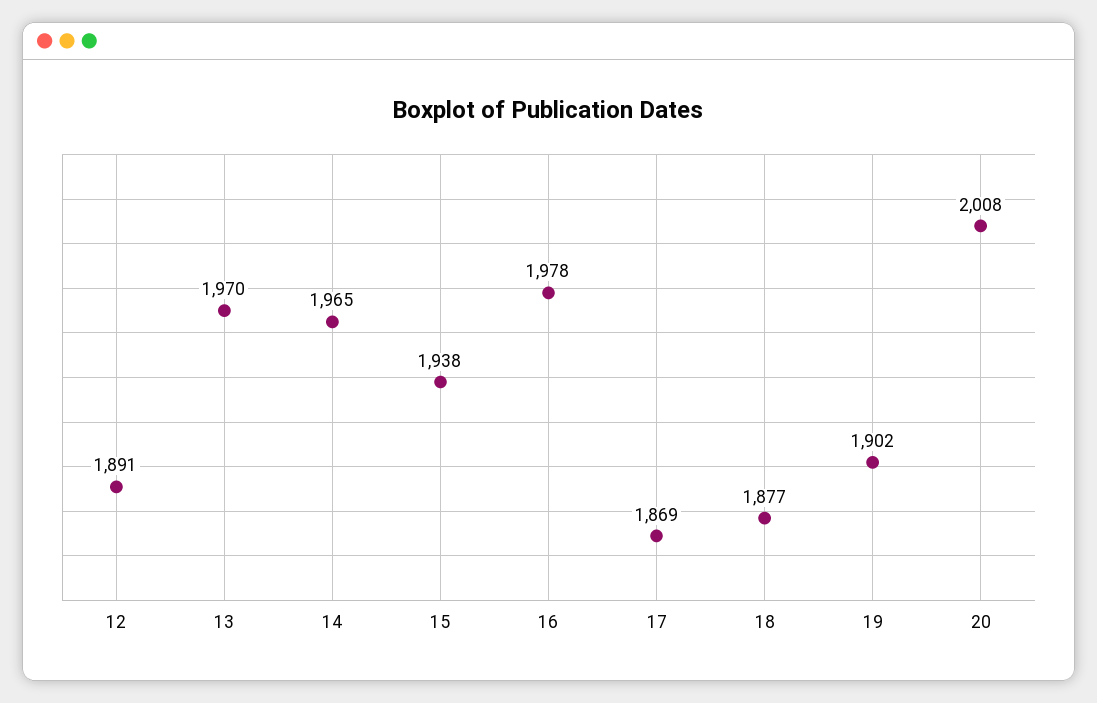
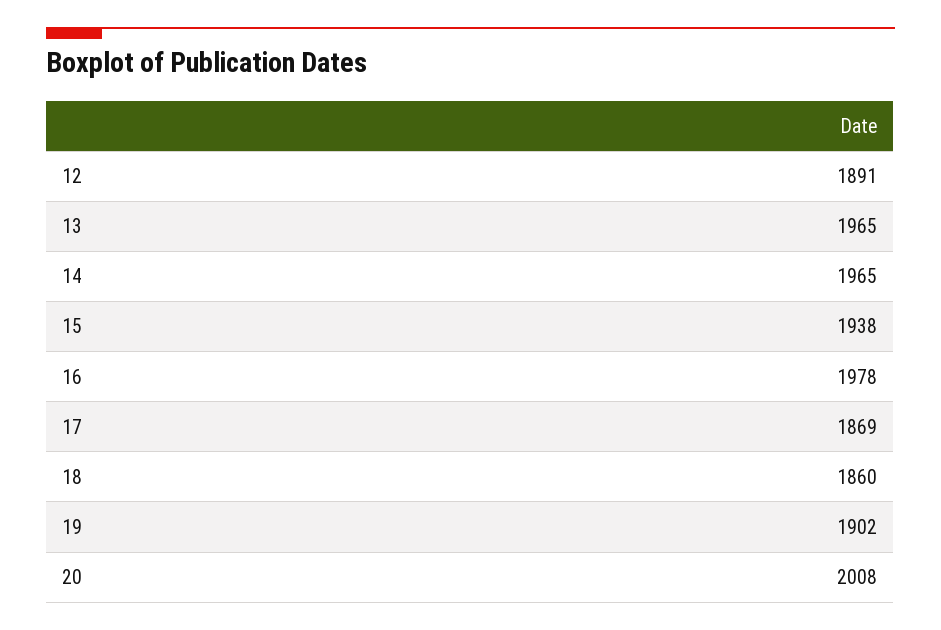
13: 1970 -> 1965
18: 1877 -> 1860

